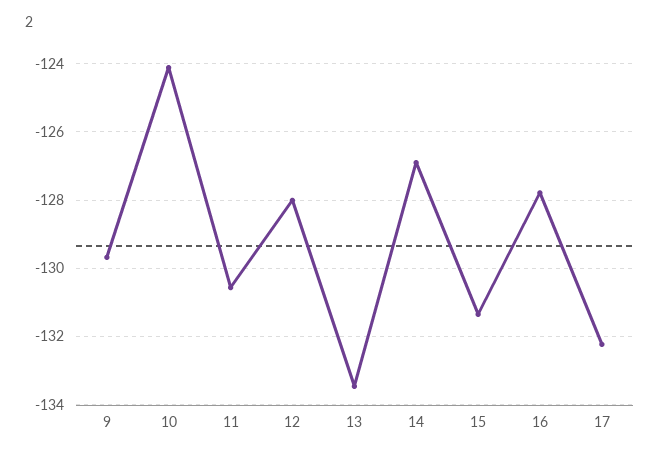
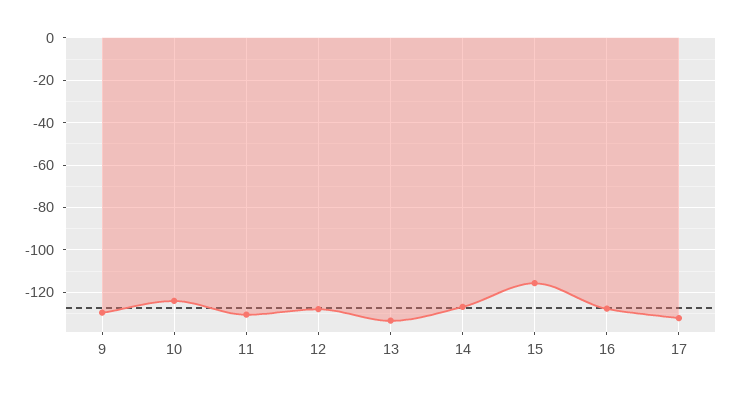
15: -131.4 -> -115

